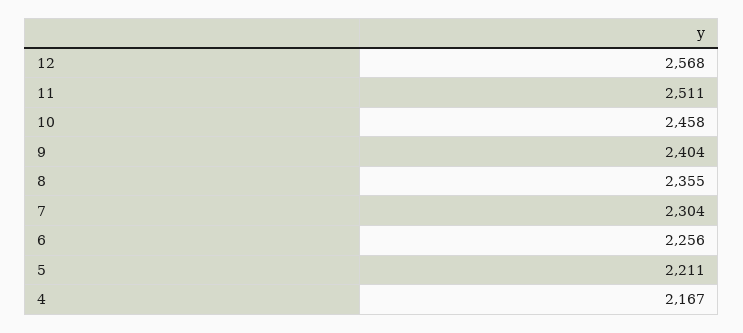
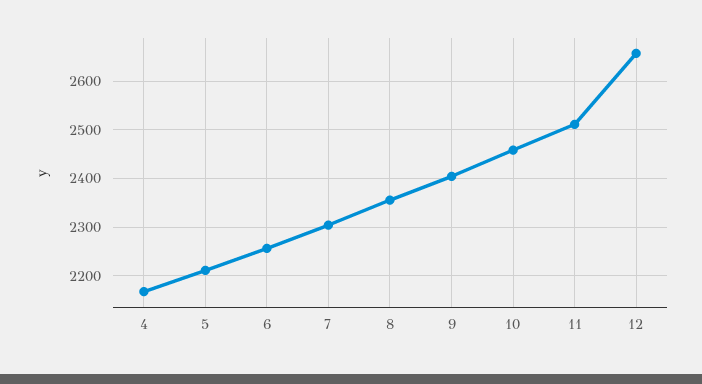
12: 2568 -> 2660

